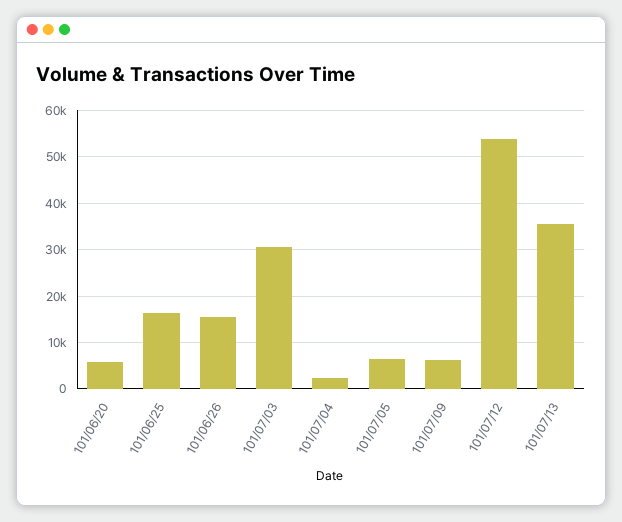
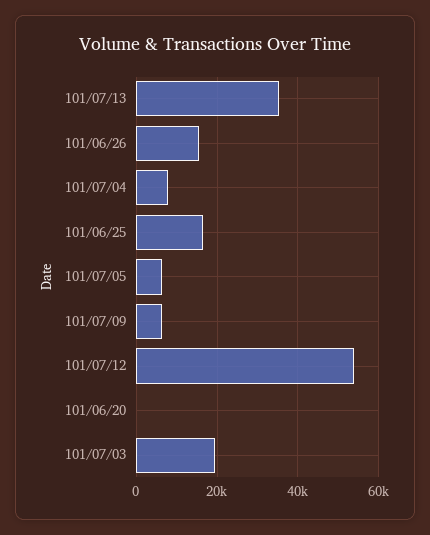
101/06/20: 6000 -> 0
101/07/03: 30000 -> 20000
101/07/04: 2000 -> 8000

